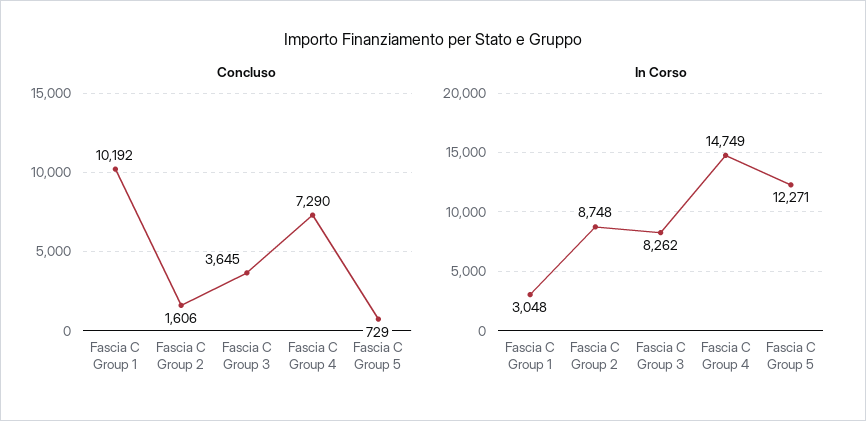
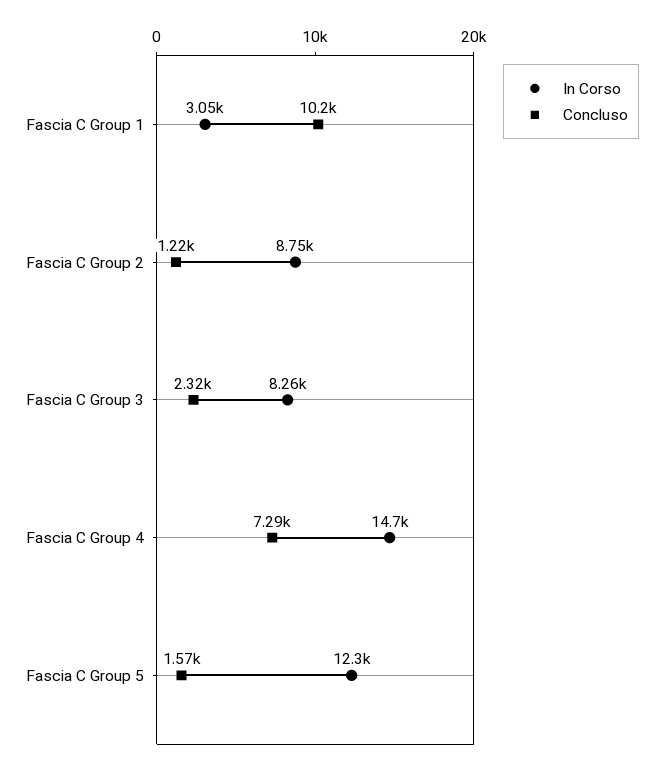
Concluso, Fascia C Group 2: 1606 -> 1220
Concluso, Fascia C Group 3: 3645 -> 2320
Concluso, Fascia C Group 5: 729 -> 1570

